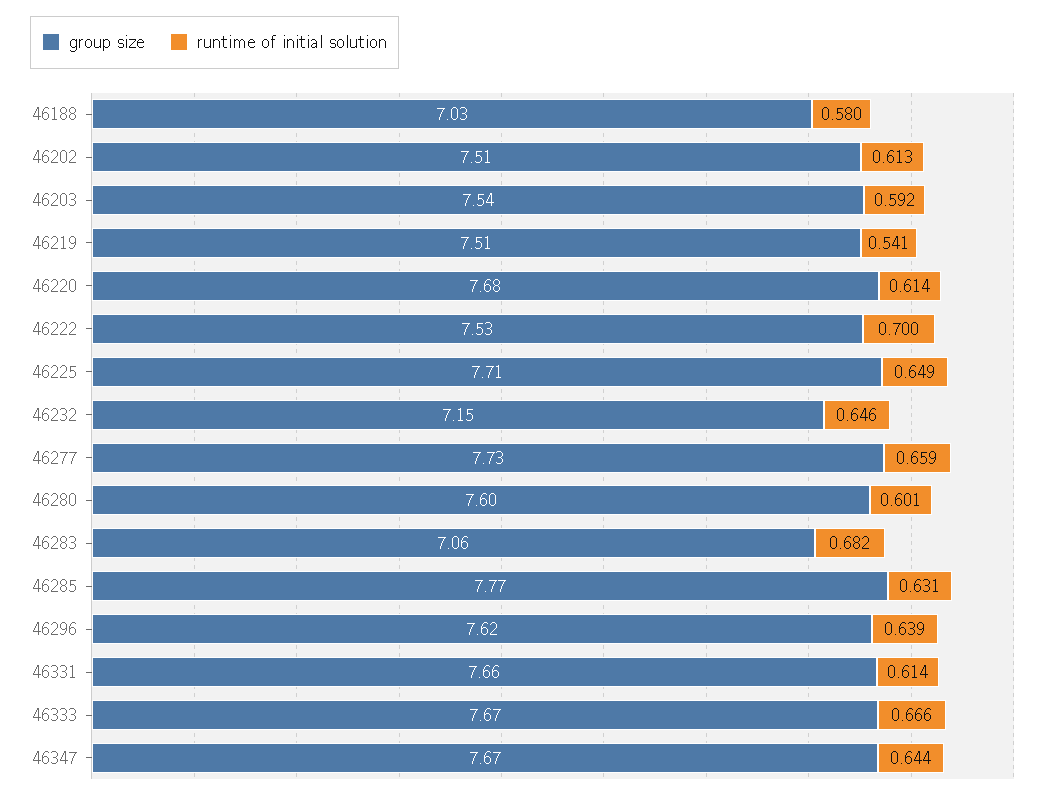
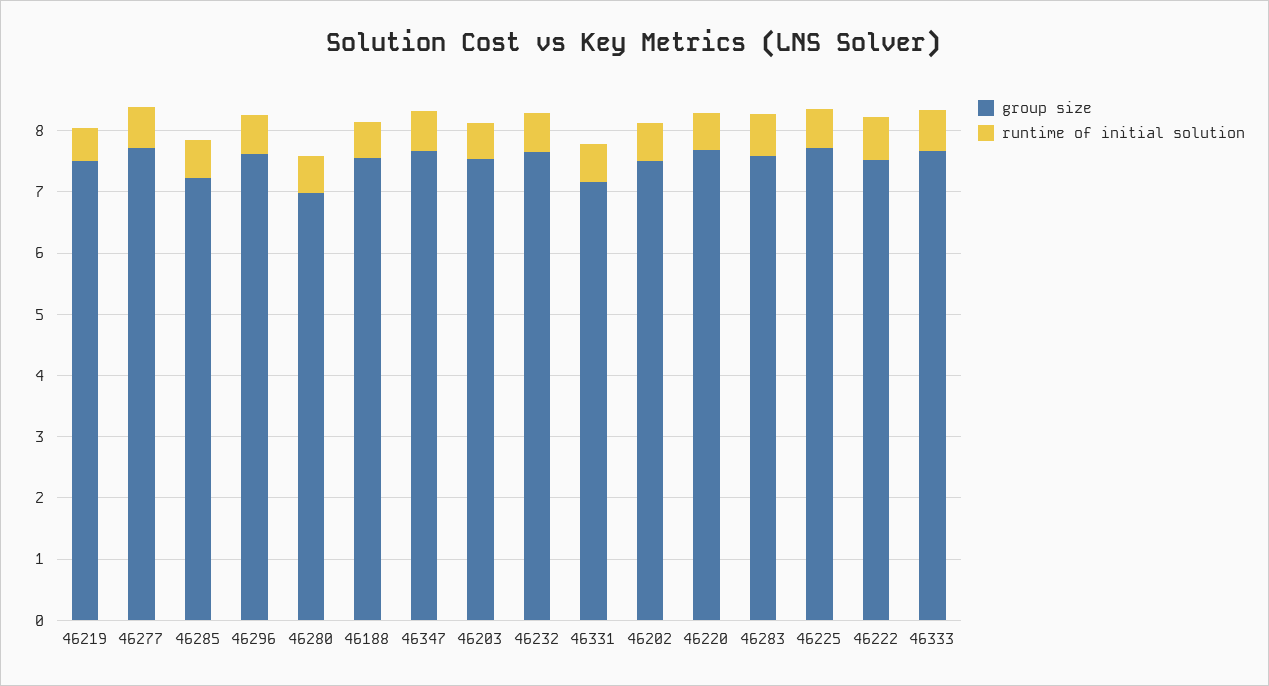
group size, 46188: 7.03 -> 7.6
group size, 46232: 7.15 -> 7.6
group size, 46280: 7.6 -> 7
group size, 46283: 7.06 -> 7.6
group size, 46285: 7.77 -> 7.2
group size, 46331: 7.66 -> 7.2

